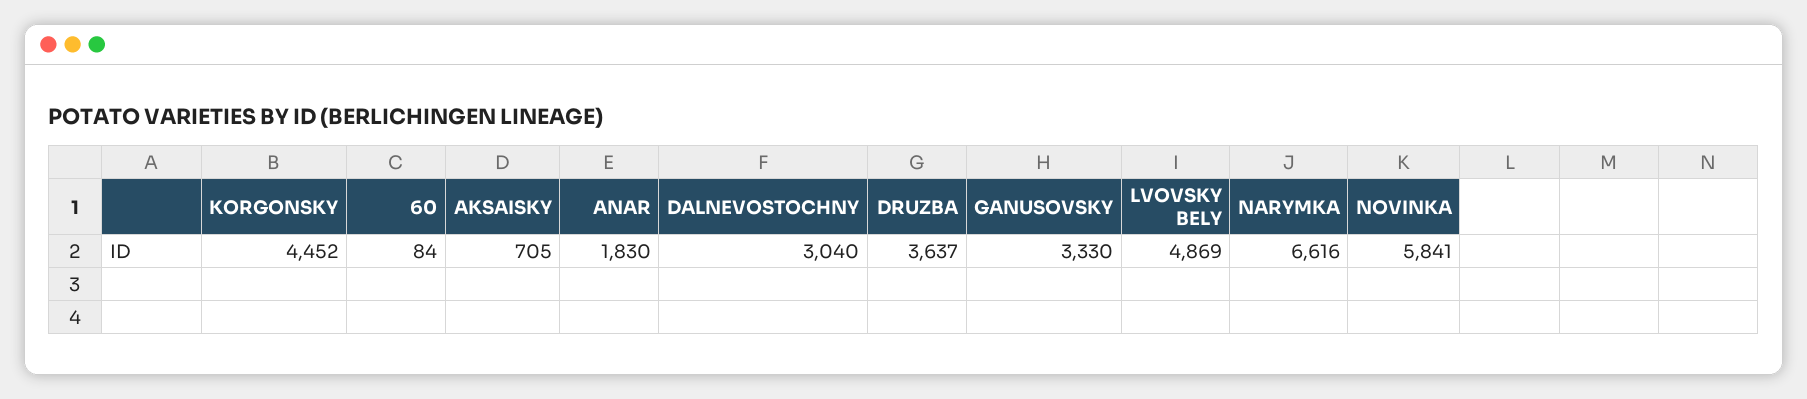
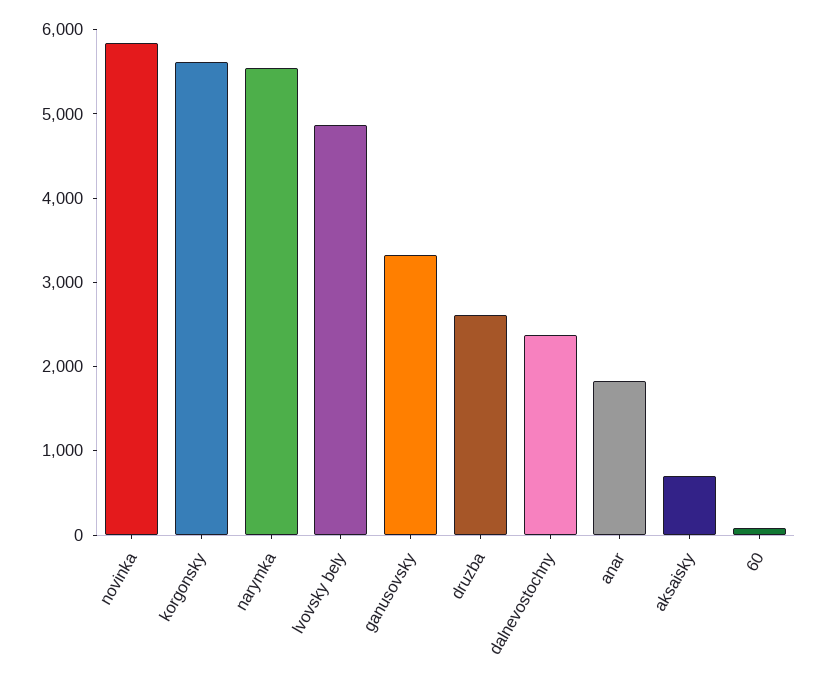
KORGONSKY: 4452 -> 5600
DALNEVOSTOCHNY: 3040 -> 2400
DRUZBA: 3637 -> 2600
NARYMKA: 6616 -> 5600

